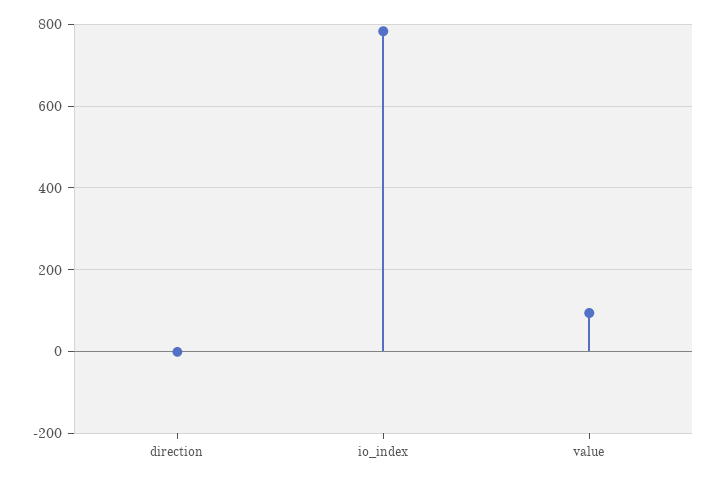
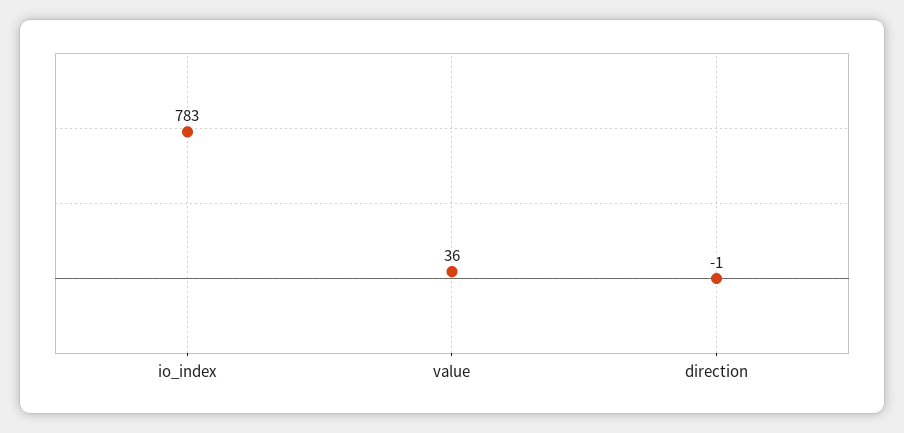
value: 100 -> 36

